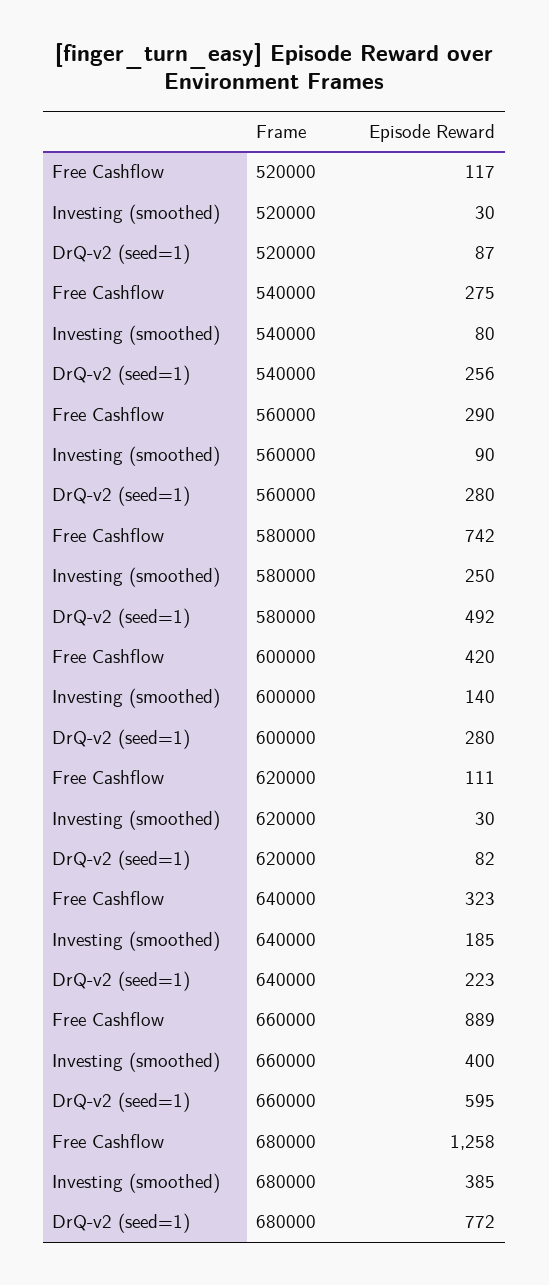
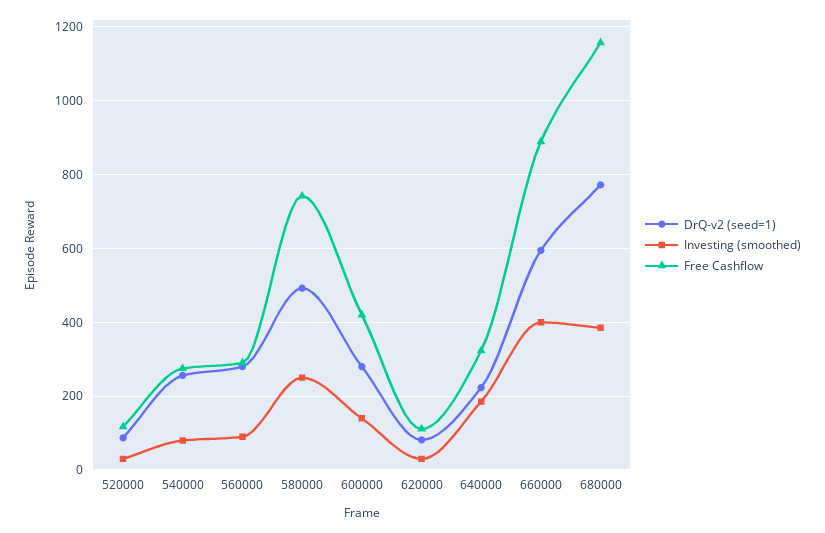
Free Cashflow, 680000: 1258 -> 1160

